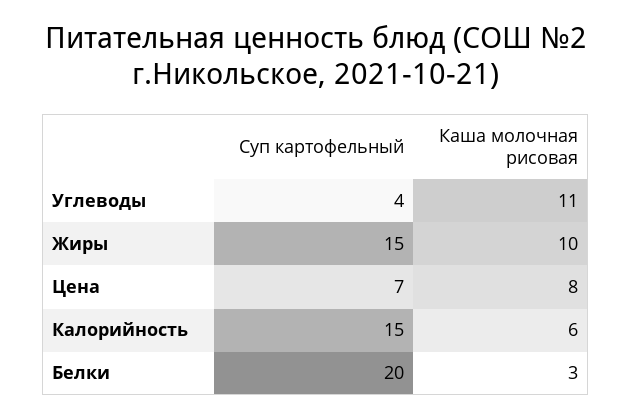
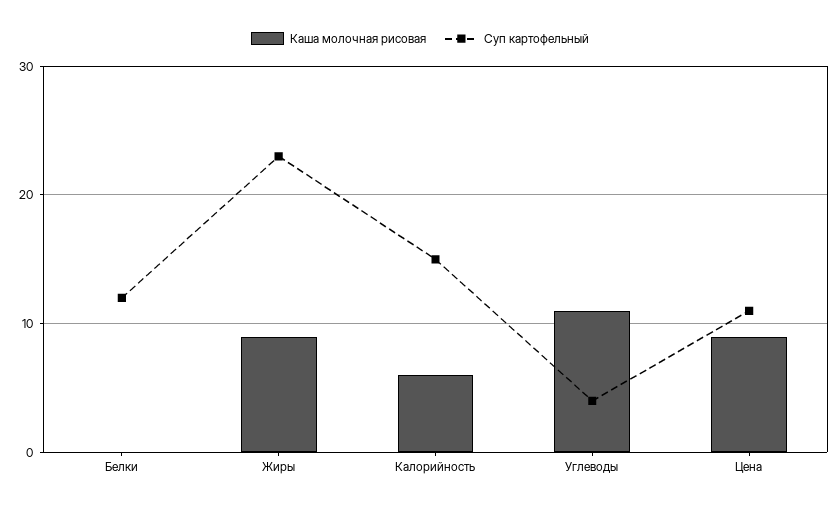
Суп картофельный, Жиры: 15 -> 23
Каша молочная рисовая, Жиры: 10 -> 9
Суп картофельный, Цена: 7 -> 11
Каша молочная рисовая, Цена: 8 -> 9
Суп картофельный, Белки: 20 -> 12
Каша молочная рисовая, Белки: 3 -> 0

